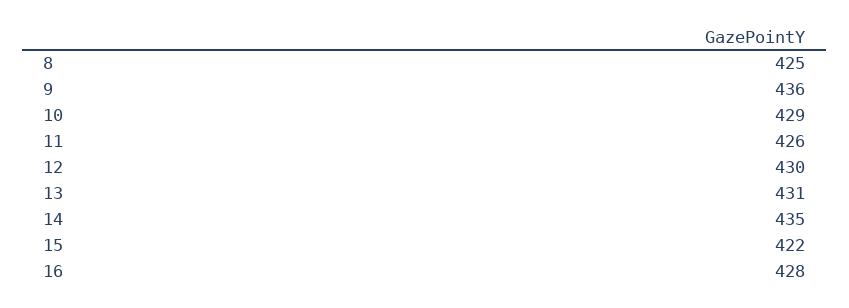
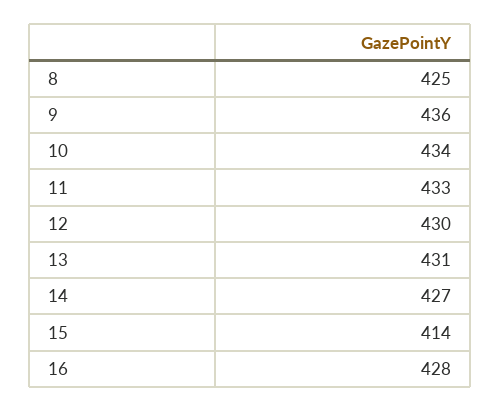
10: 429 -> 434
11: 426 -> 433
14: 435 -> 427
15: 422 -> 414

